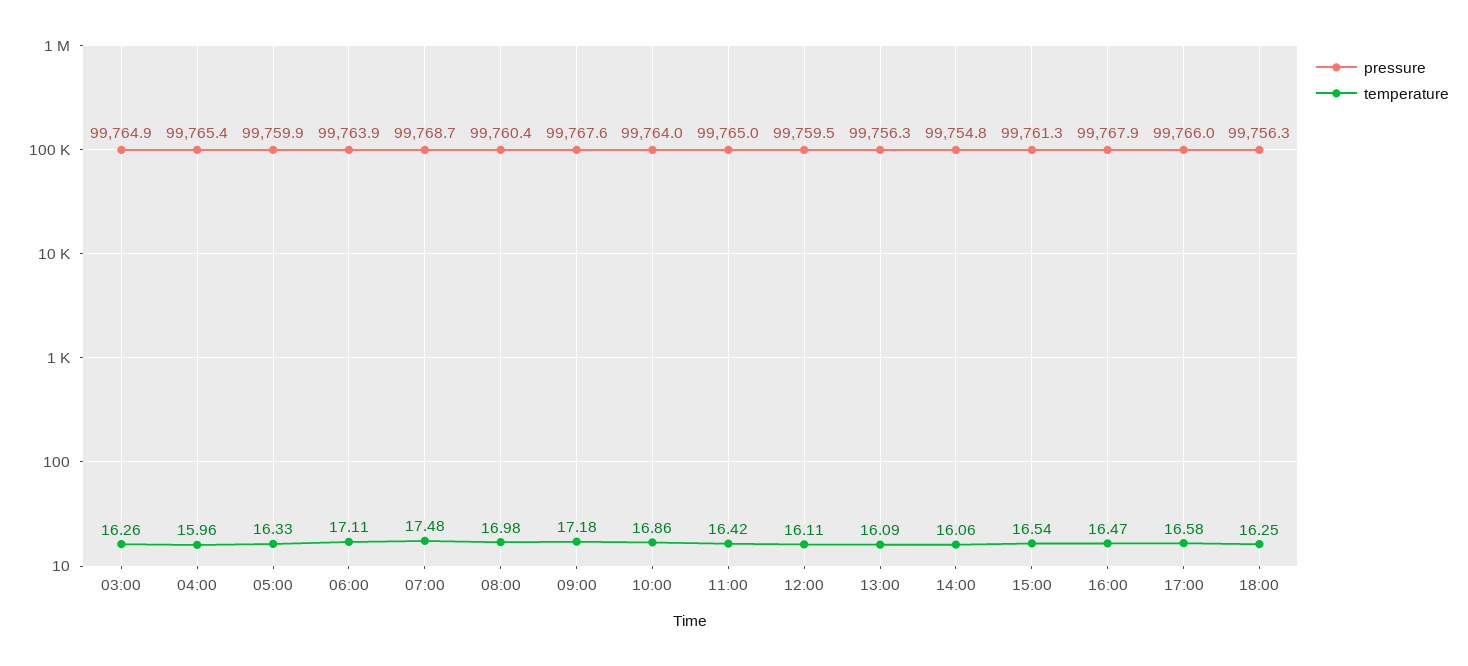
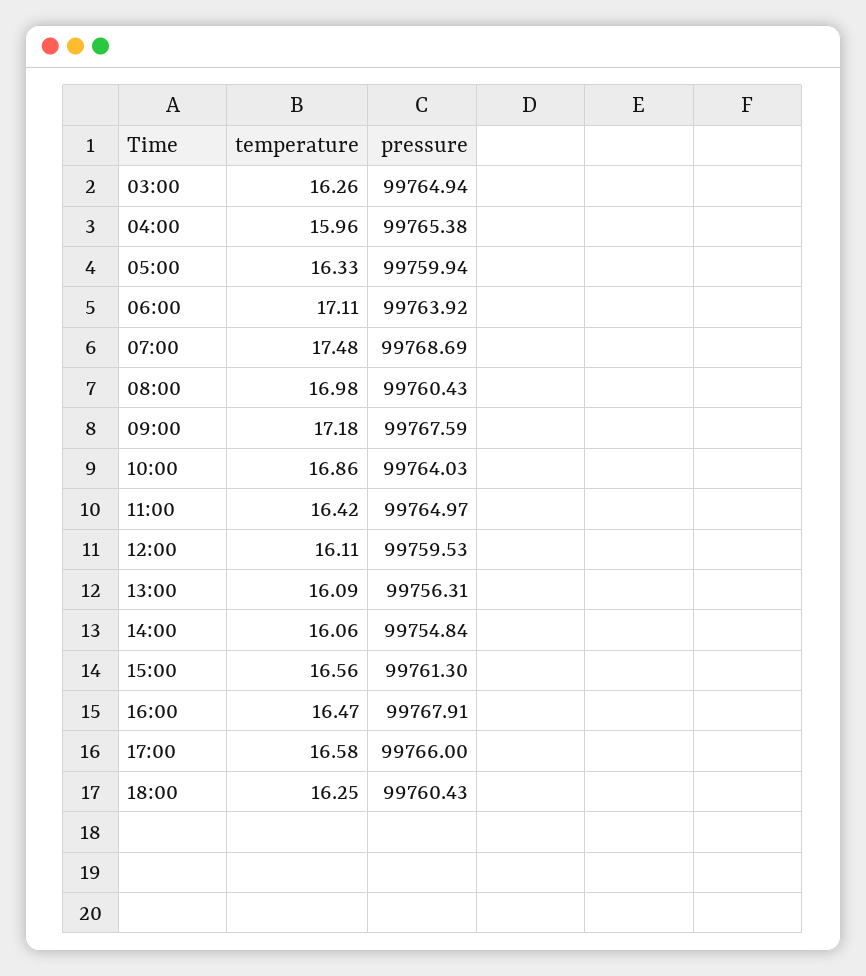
temperature, 15:00: 16.54 -> 16.56
pressure, 18:00: 99756.3 -> 99760.43

